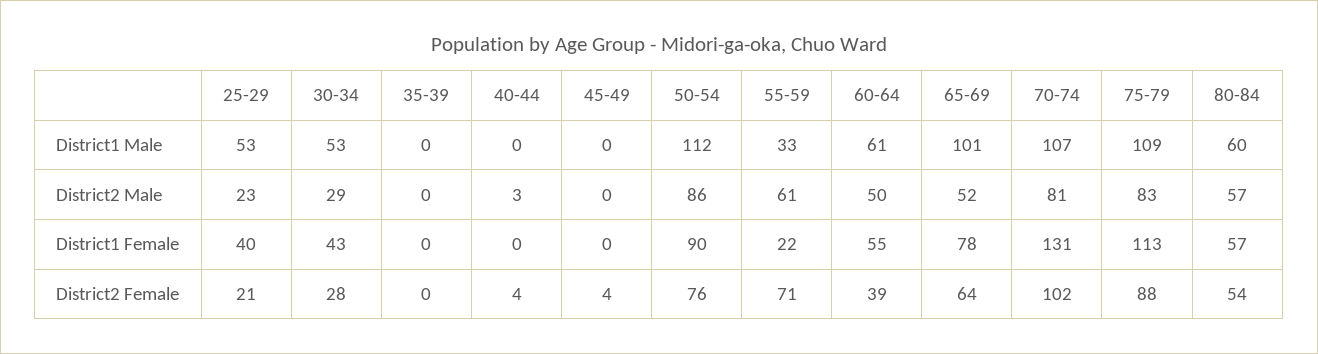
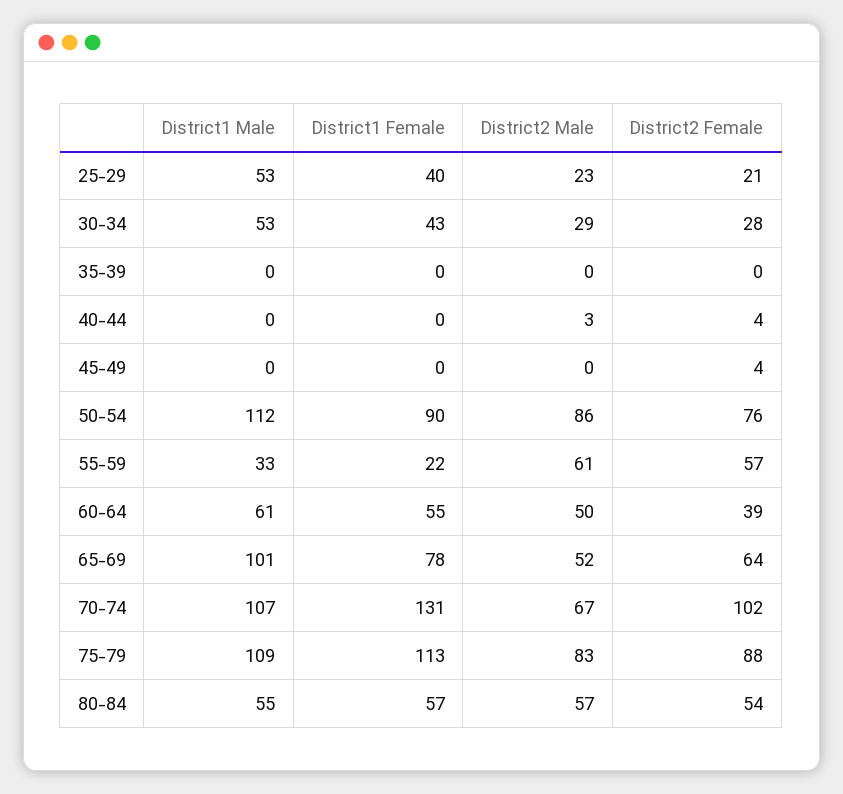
80-84, District1 Male: 60 -> 55
70-74, District2 Male: 81 -> 67
55-59, District2 Female: 71 -> 57

